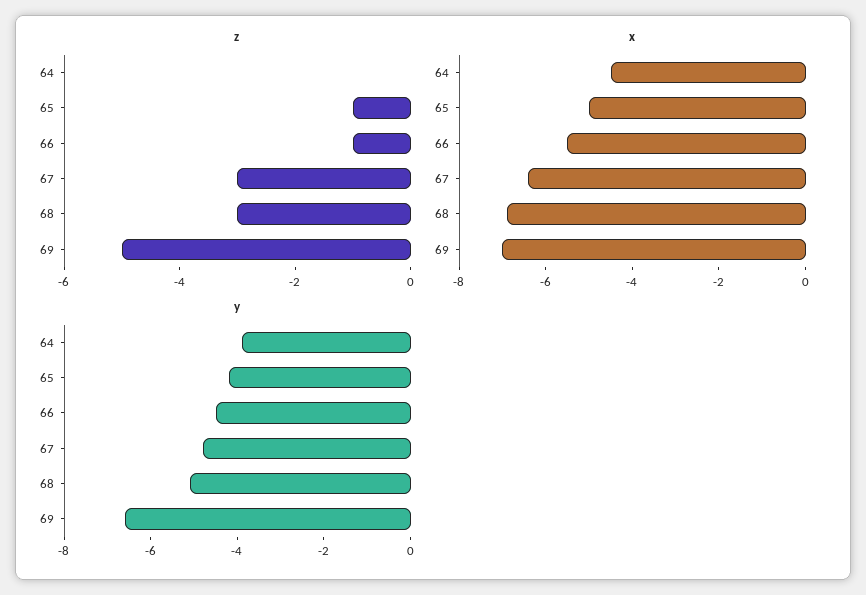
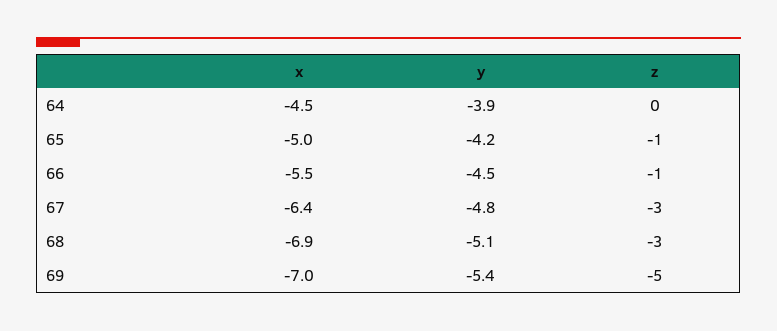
y, 69: -6.5 -> -5.4

